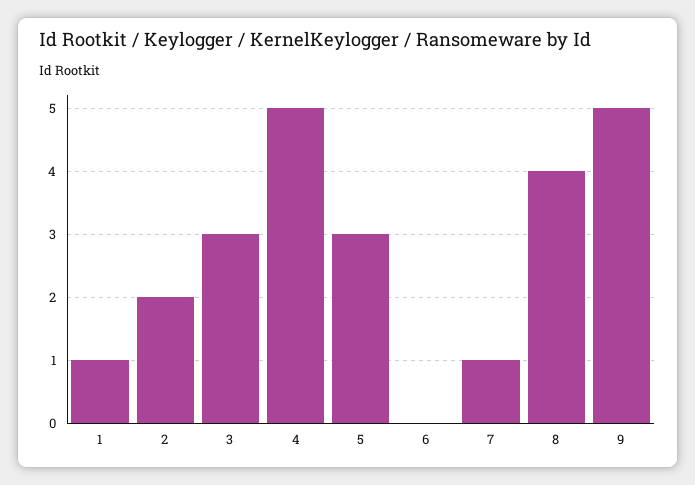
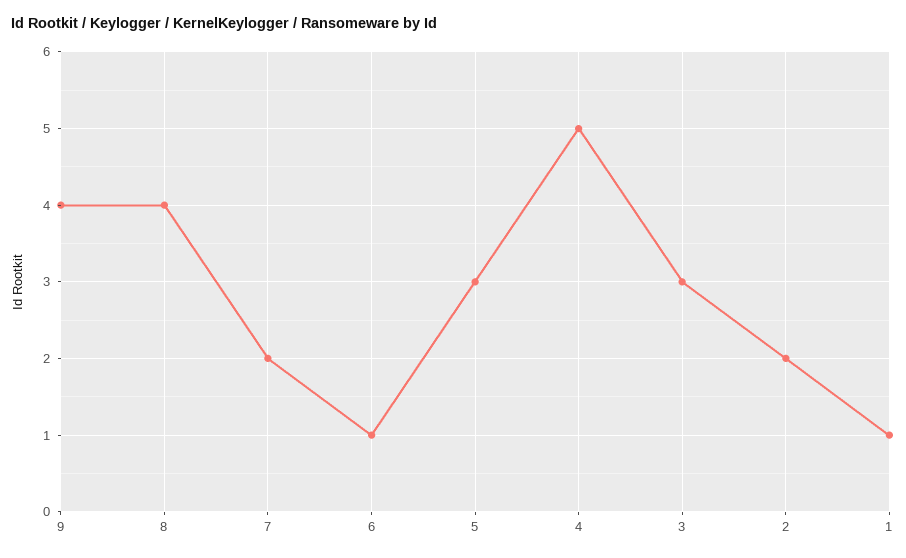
6: 0 -> 1
7: 1 -> 2
9: 5 -> 4

